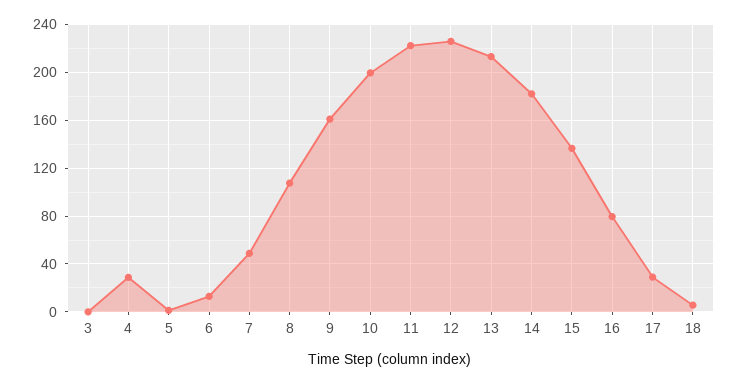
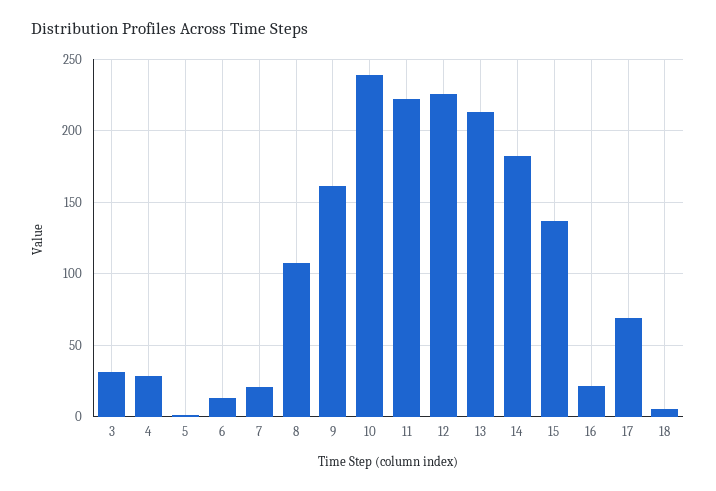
3: 0 -> 30
7: 50 -> 20
10: 200 -> 240
16: 80 -> 20
17: 30 -> 70

